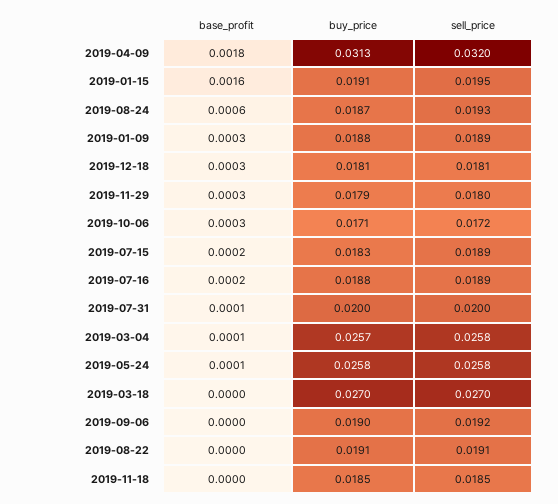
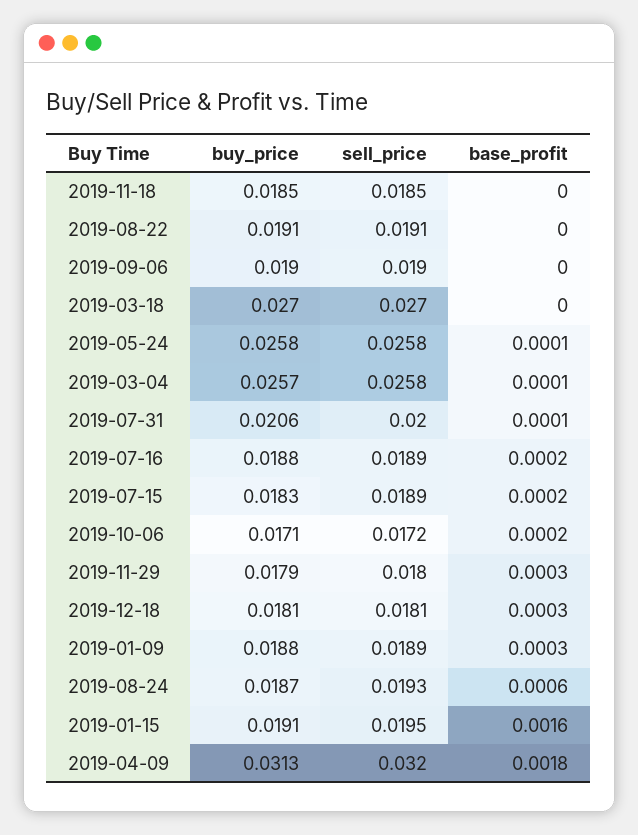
base_profit, 2019-10-06: 0.0003 -> 0.0002
buy_price, 2019-07-31: 0.02 -> 0.0206
sell_price, 2019-09-06: 0.0192 -> 0.019

